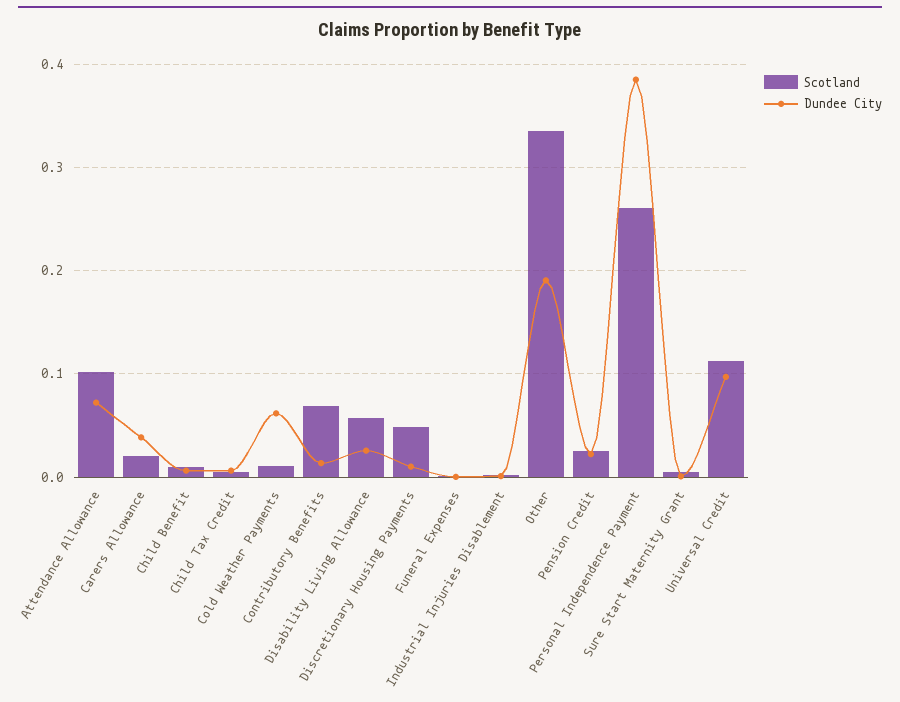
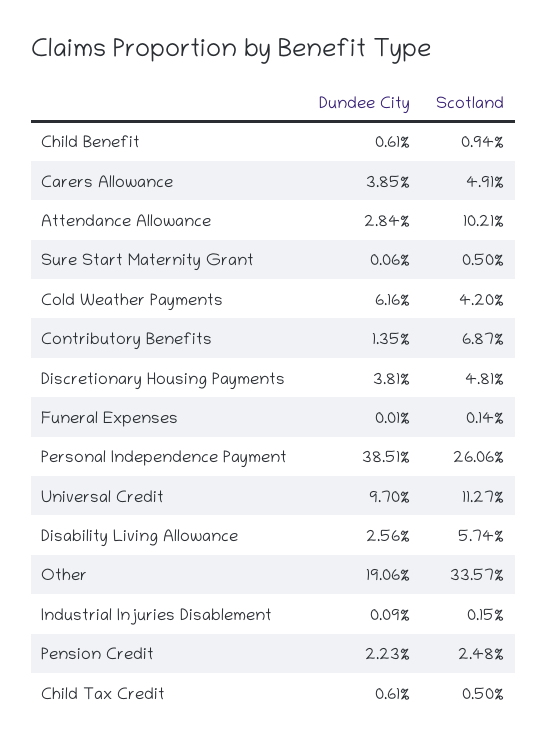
Dundee City, Attendance Allowance: 0.07 -> 0.0284
Scotland, Carers Allowance: 0.02 -> 0.0491
Scotland, Cold Weather Payments: 0.01 -> 0.042
Dundee City, Discretionary Housing Payments: 0.01 -> 0.0381

